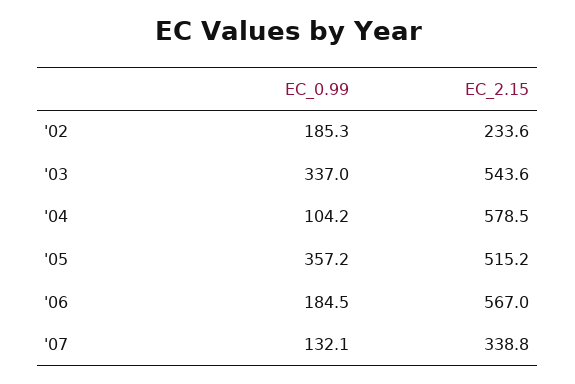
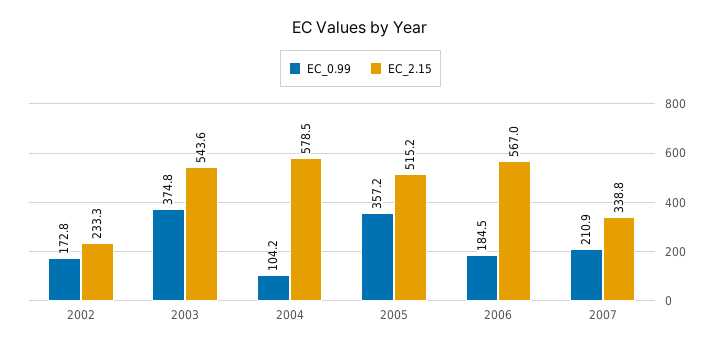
EC_0.99, '02: 185.3 -> 172.8
EC_2.15, '02: 233.6 -> 233.3
EC_0.99, '03: 337 -> 374.8
EC_0.99, '07: 132.1 -> 210.9

